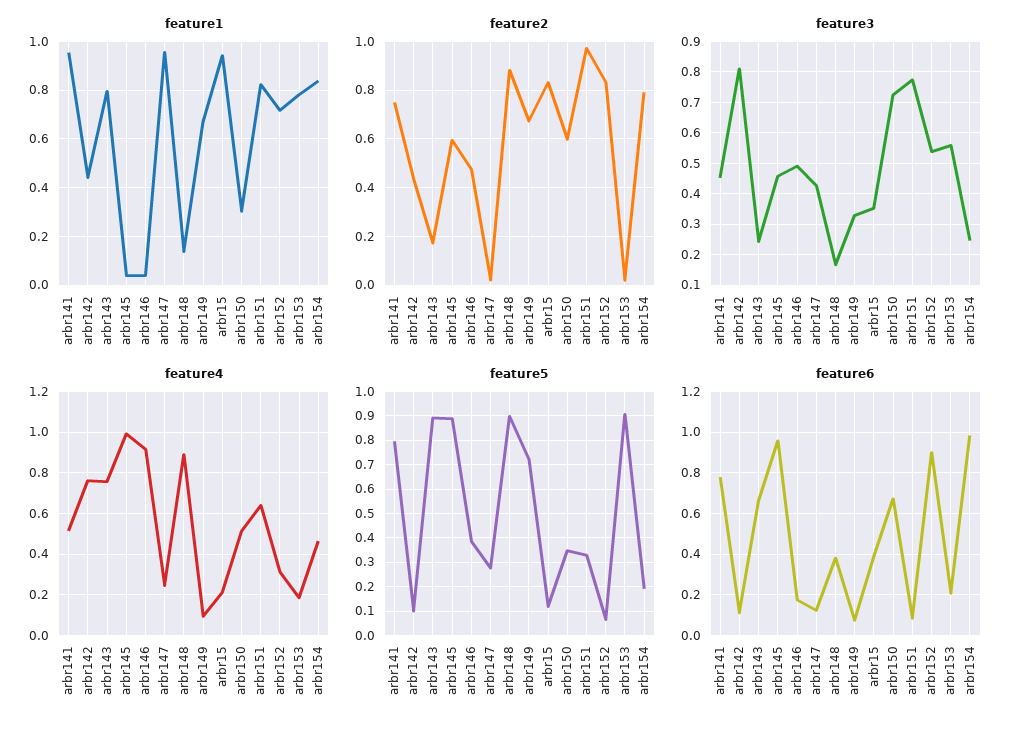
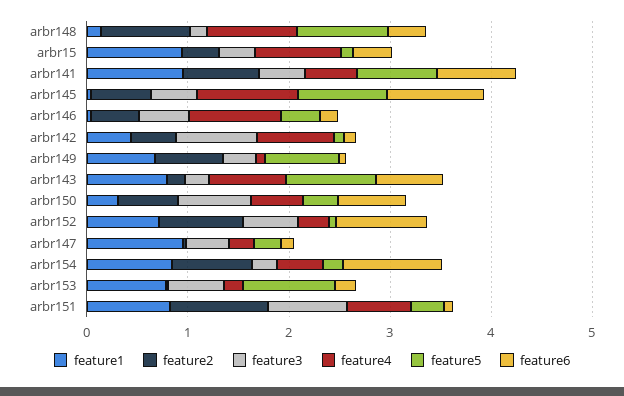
feature2, arbr15: 0.825 -> 0.4
feature4, arbr15: 0.2 -> 0.8

